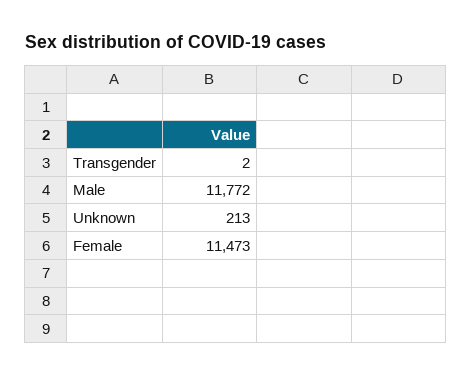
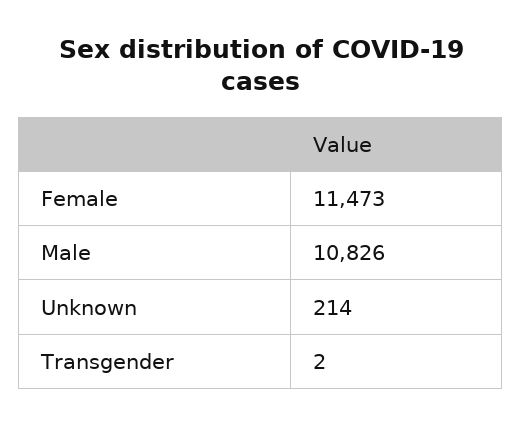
Male: 11772 -> 10826
Unknown: 213 -> 214

